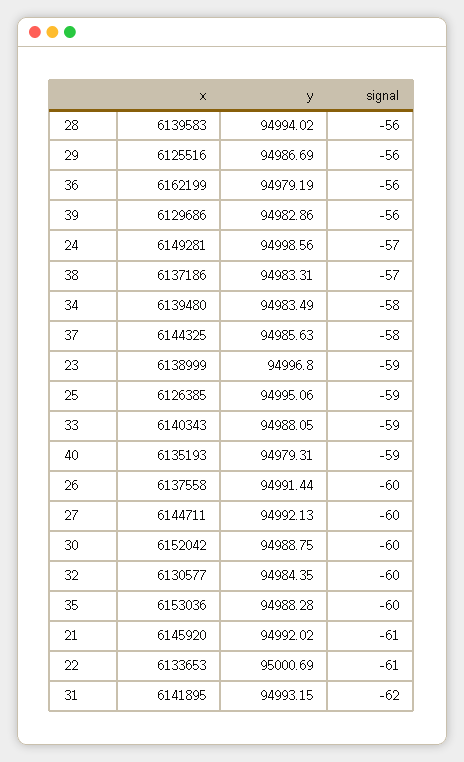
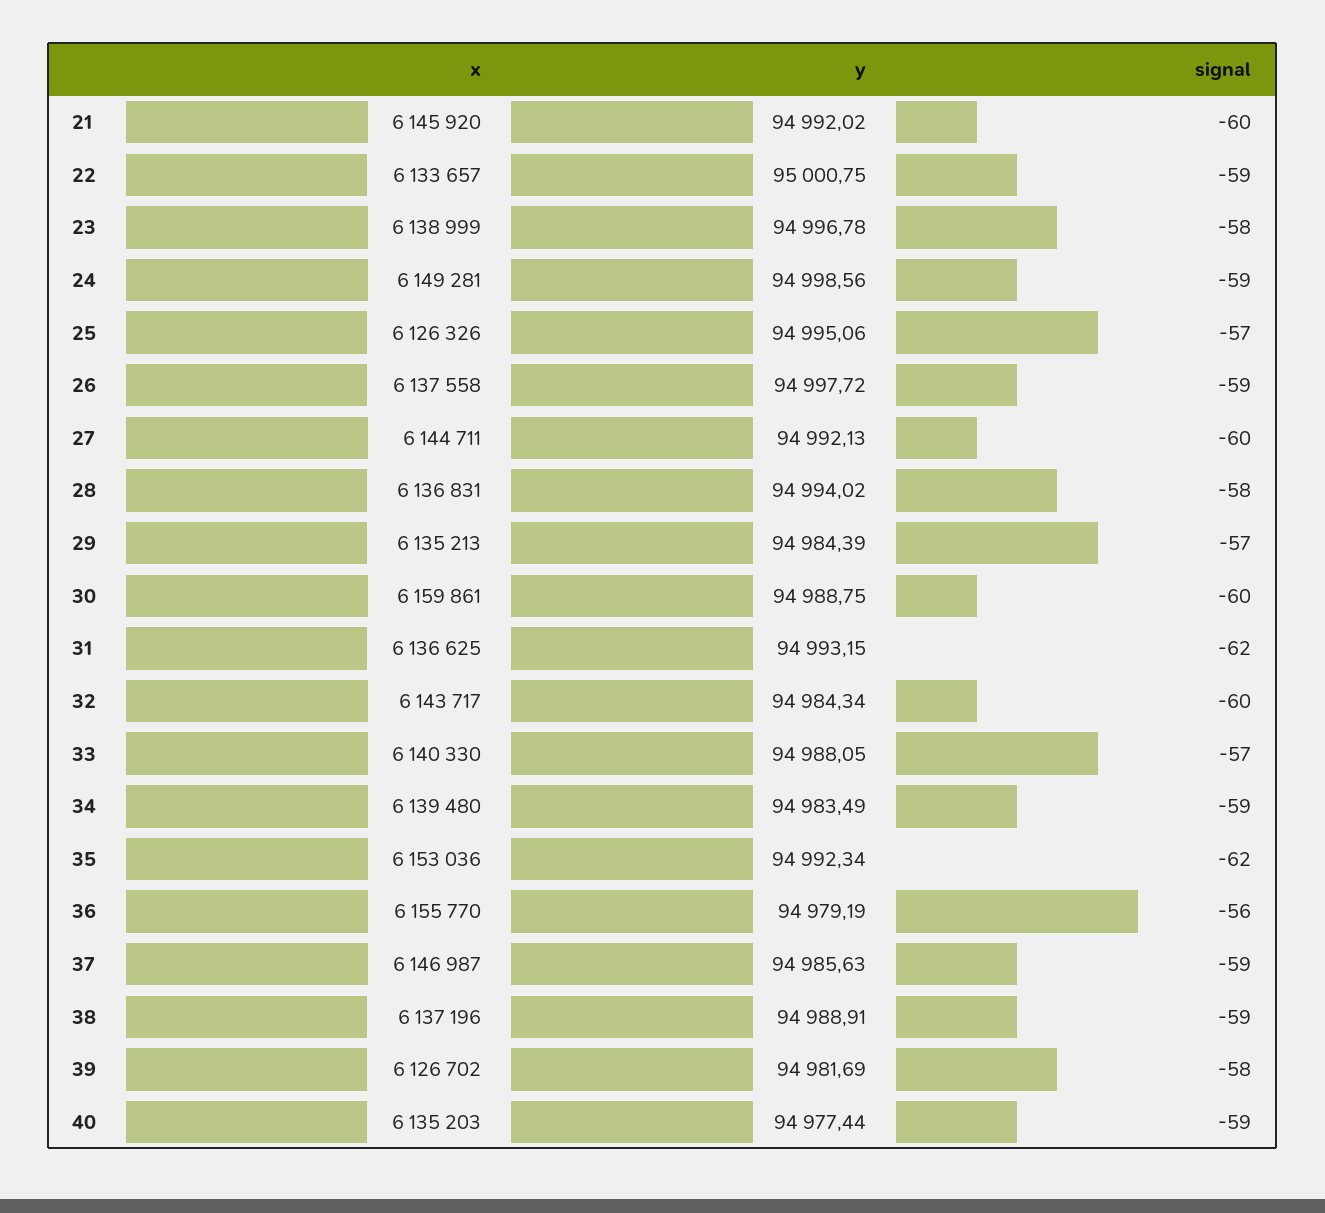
x, 28: 6139583 -> 6136831
signal, 28: -56 -> -58
x, 29: 6125516 -> 6135213
y, 29: 94986.69 -> 94984.39
signal, 29: -56 -> -57
x, 36: 6162199 -> 6155770
x, 39: 6129686 -> 6126702
y, 39: 94982.86 -> 94981.69
signal, 39: -56 -> -58
signal, 24: -57 -> -59
x, 38: 6137186 -> 6137196
y, 38: 94983.31 -> 94988.91
signal, 38: -57 -> -59
signal, 34: -58 -> -59
x, 37: 6144325 -> 6146987
signal, 37: -58 -> -59
y, 23: 94996.8 -> 94996.78
signal, 23: -59 -> -58
x, 25: 6126385 -> 6126326
signal, 25: -59 -> -57
x, 33: 6140343 -> 6140330
signal, 33: -59 -> -57
x, 40: 6135193 -> 6135203
y, 40: 94979.31 -> 94977.44
y, 26: 94991.44 -> 94997.72
signal, 26: -60 -> -59
x, 30: 6152042 -> 6159861
x, 32: 6130577 -> 6143717
y, 32: 94984.35 -> 94984.34
y, 35: 94988.28 -> 94992.34
signal, 35: -60 -> -62
signal, 21: -61 -> -60
x, 22: 6133653 -> 6133657
y, 22: 95000.69 -> 95000.75
signal, 22: -61 -> -59
x, 31: 6141895 -> 6136625

